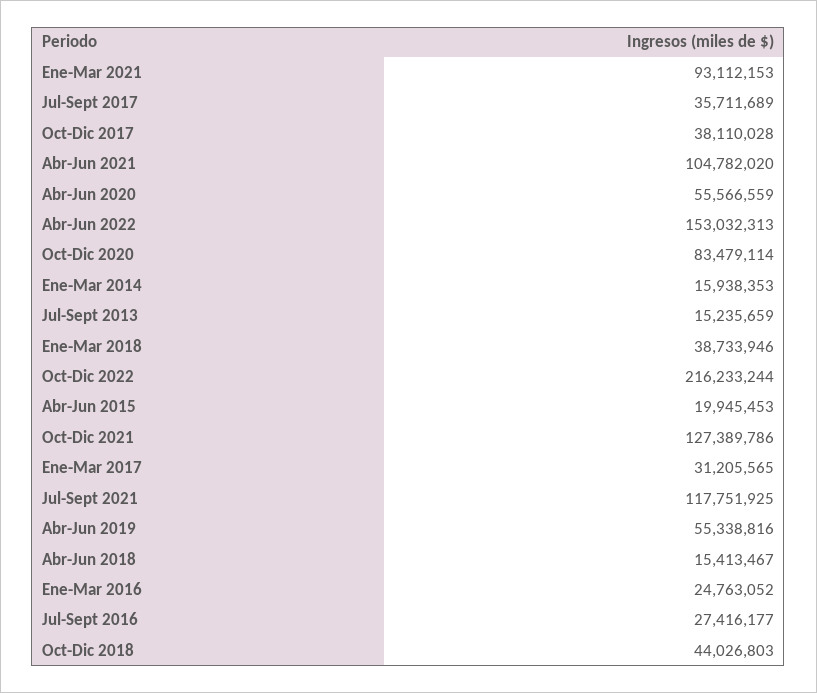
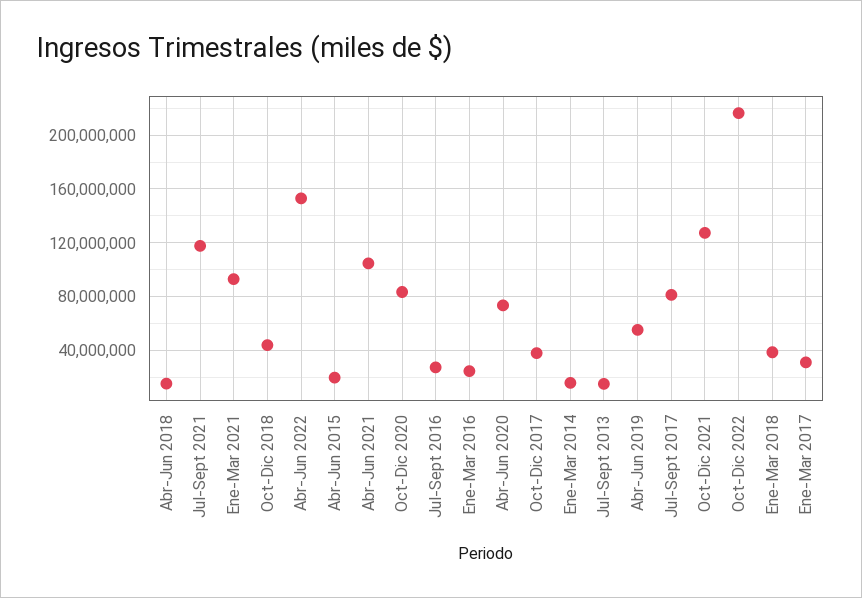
Jul-Sept 2017: 35711689 -> 80000000
Abr-Jun 2020: 55566559 -> 75000000

